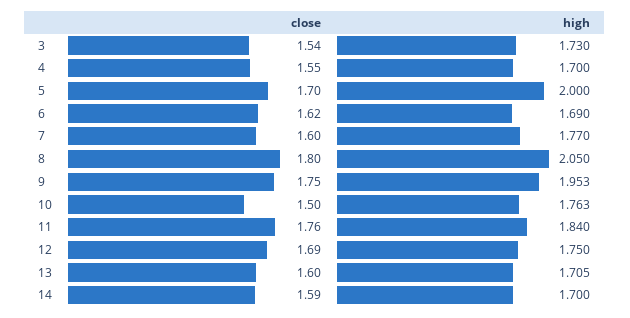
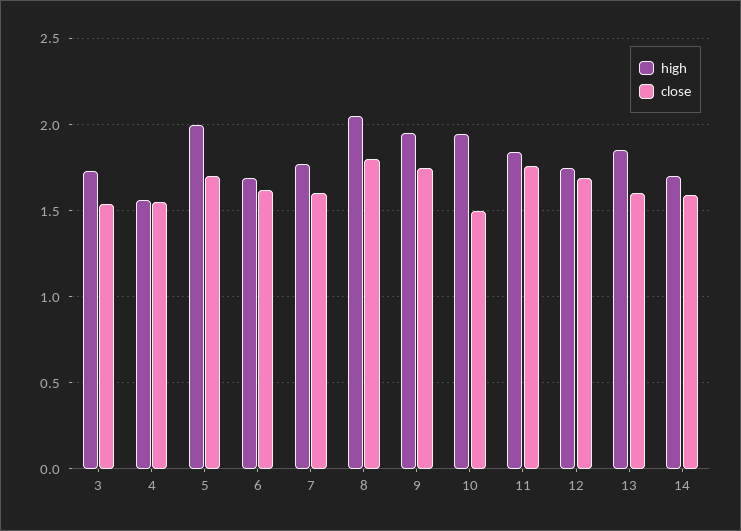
high, 4: 1.7 -> 1.55
high, 10: 1.763 -> 1.95
high, 13: 1.705 -> 1.85

